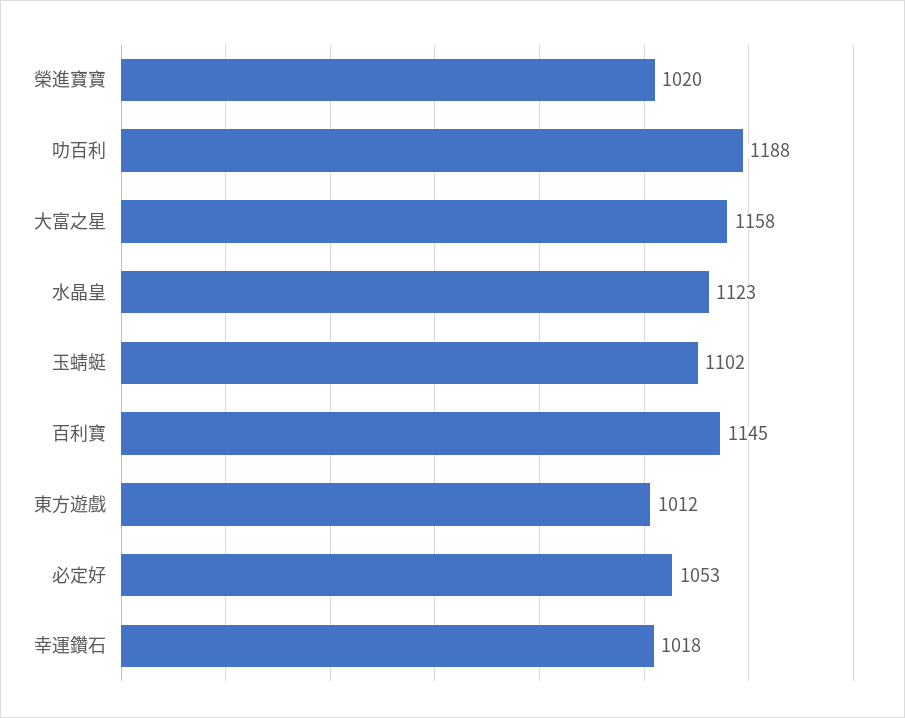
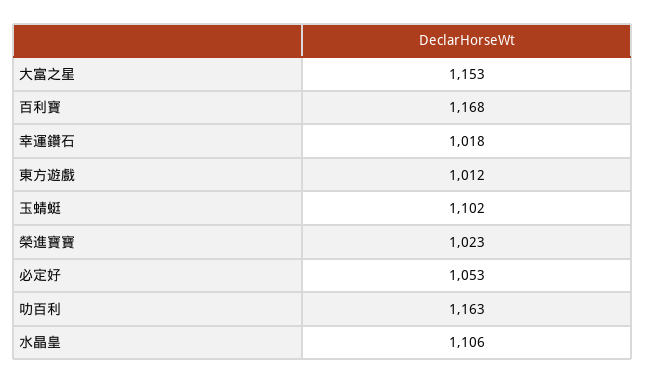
榮進寶寶: 1020 -> 1023
叻百利: 1188 -> 1163
大富之星: 1158 -> 1153
水晶皇: 1123 -> 1106
百利寶: 1145 -> 1168

